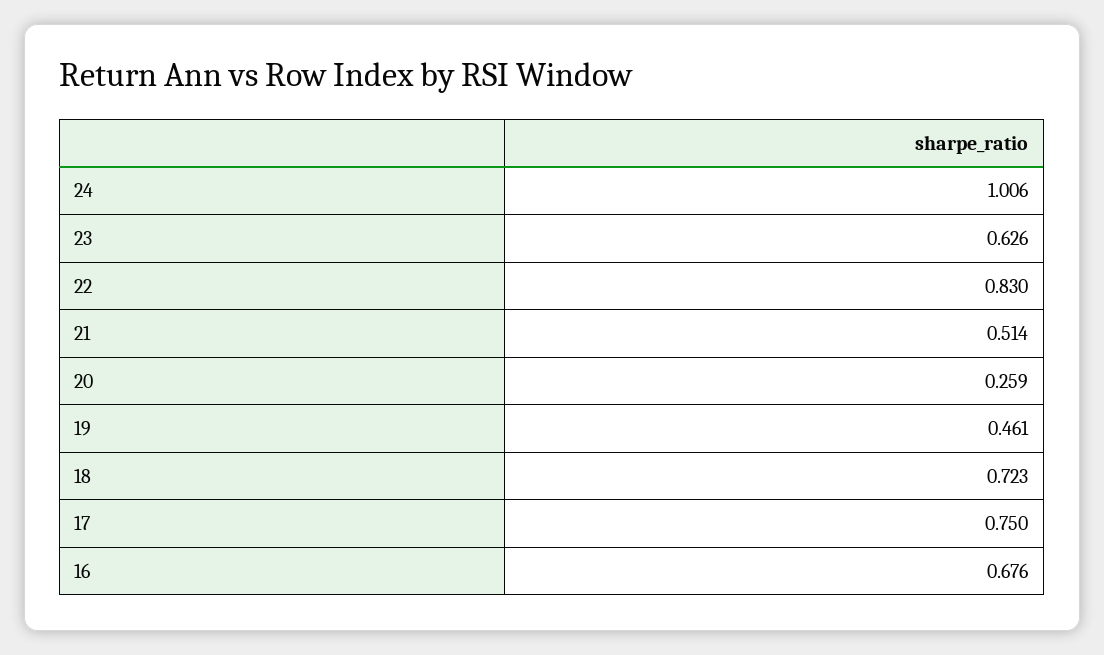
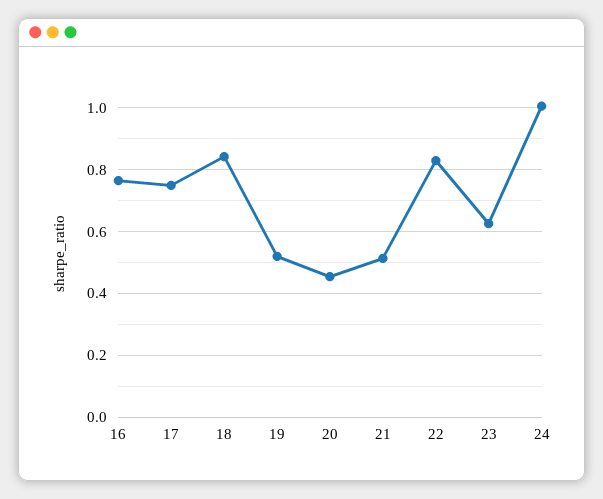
20: 0.259 -> 0.46
19: 0.461 -> 0.52
18: 0.723 -> 0.84
16: 0.676 -> 0.76

